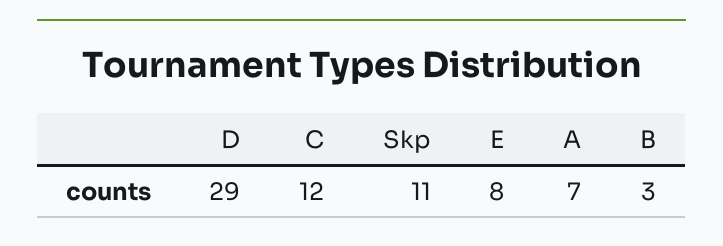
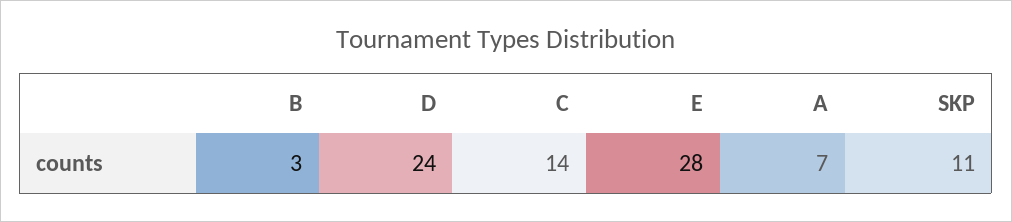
D: 29 -> 24
C: 12 -> 14
E: 8 -> 28

